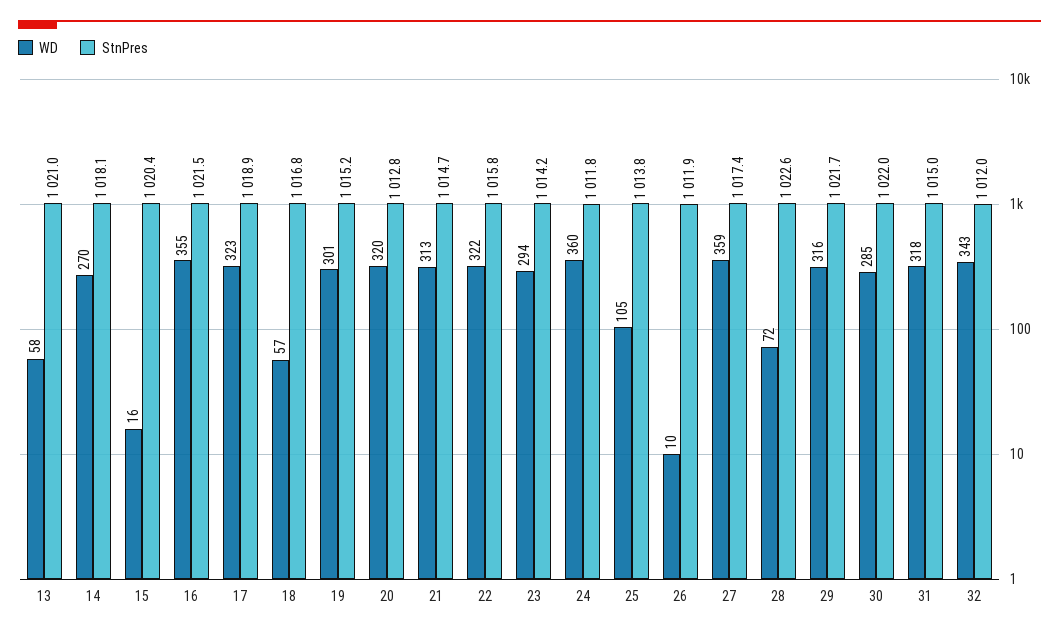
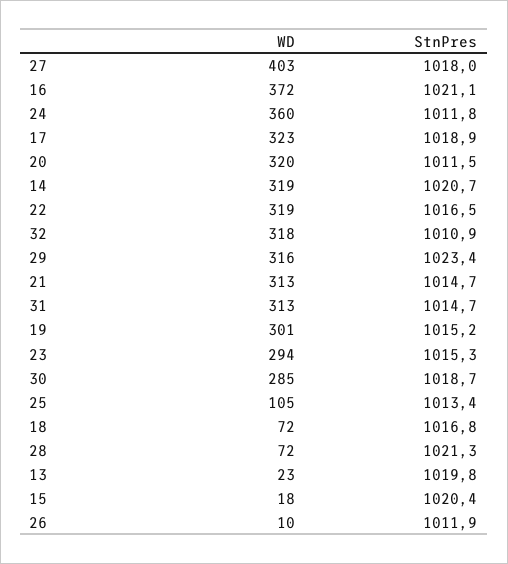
WD, 13: 58 -> 23
StnPres, 13: 1021 -> 1019.8
WD, 14: 270 -> 319
StnPres, 14: 1018.1 -> 1020.7
WD, 15: 16 -> 18
WD, 16: 355 -> 372
StnPres, 16: 1021.5 -> 1021.1
WD, 18: 57 -> 72
StnPres, 20: 1012.8 -> 1011.5
WD, 22: 322 -> 319
StnPres, 22: 1015.8 -> 1016.5
StnPres, 23: 1014.2 -> 1015.3
StnPres, 25: 1013.8 -> 1013.4
WD, 27: 359 -> 403
StnPres, 27: 1017.4 -> 1018
StnPres, 28: 1022.6 -> 1021.3
StnPres, 29: 1021.7 -> 1023.4
StnPres, 30: 1022 -> 1018.7
WD, 31: 318 -> 313
StnPres, 31: 1015 -> 1014.7
WD, 32: 343 -> 318
StnPres, 32: 1012 -> 1010.9

